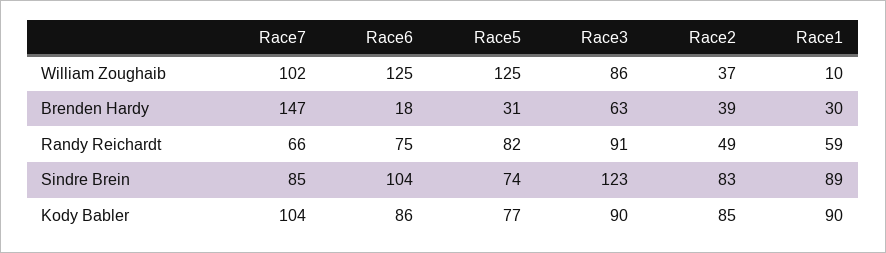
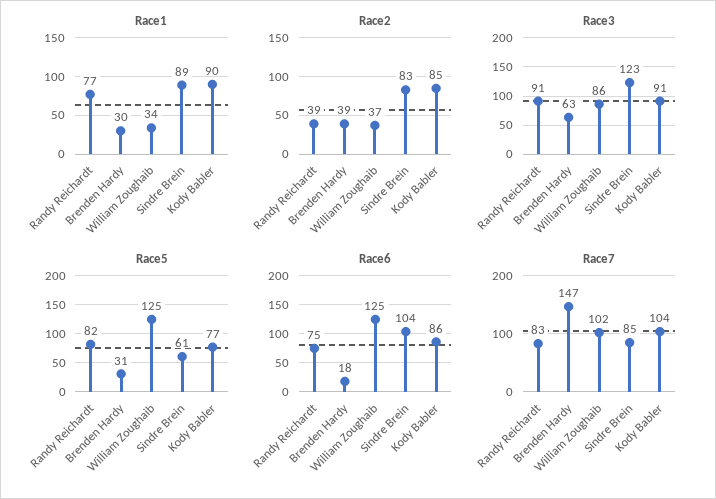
Race1, William Zoughaib: 10 -> 34
Race7, Randy Reichardt: 66 -> 83
Race2, Randy Reichardt: 49 -> 39
Race1, Randy Reichardt: 59 -> 77
Race5, Sindre Brein: 74 -> 61
Race3, Kody Babler: 90 -> 91

